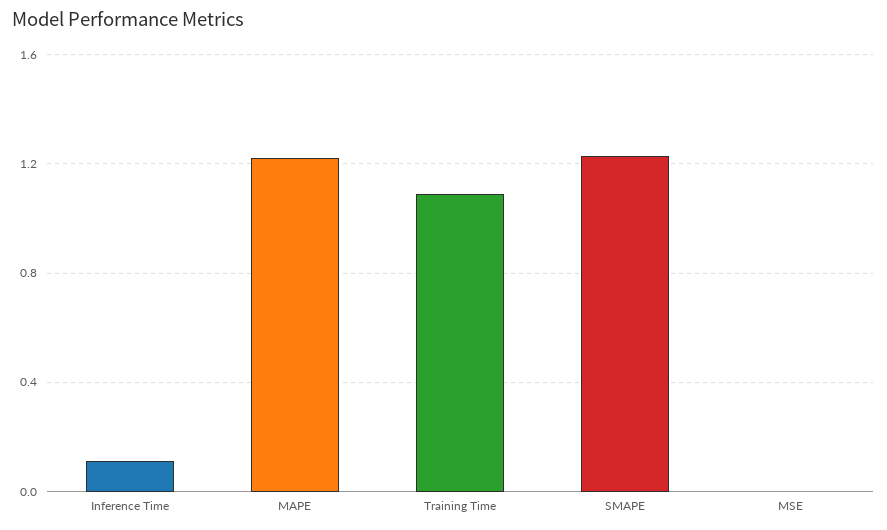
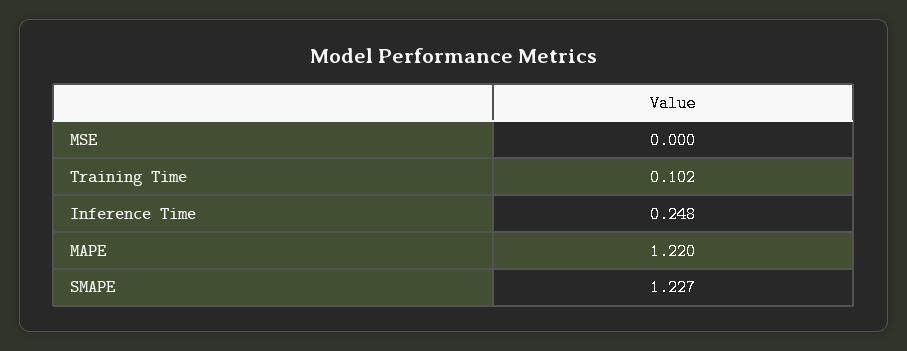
Inference Time: 0.1 -> 0.248
Training Time: 1.1 -> 0.102

